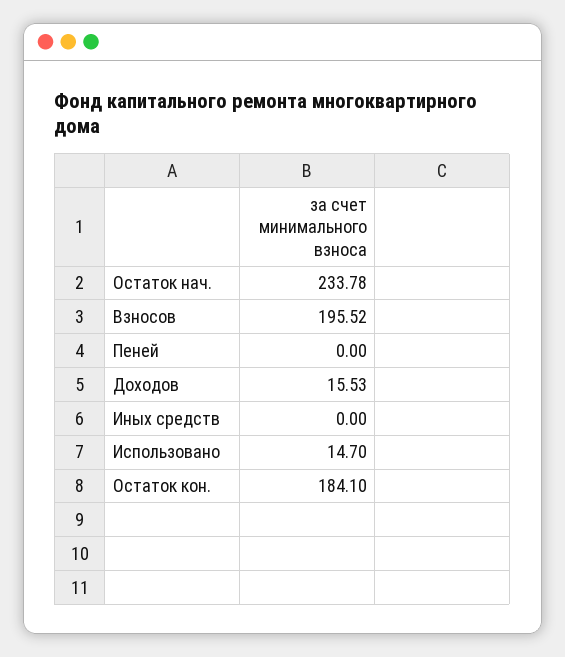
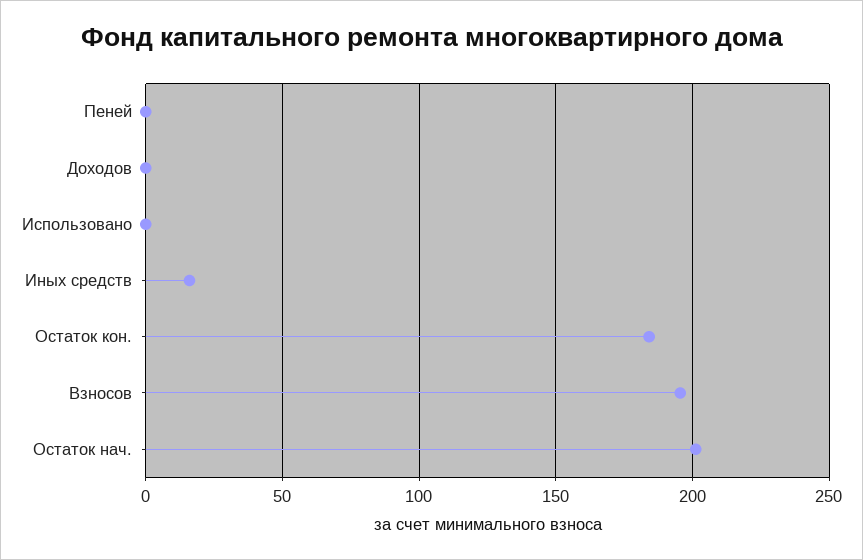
Остаток нач.: 233.78 -> 200
Доходов: 15.53 -> 0
Иных средств: 0 -> 15
Использовано: 14.7 -> 0

